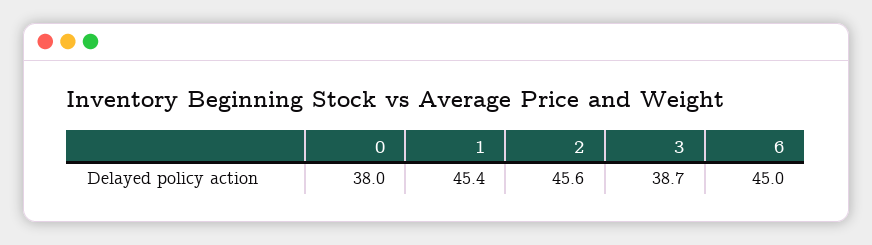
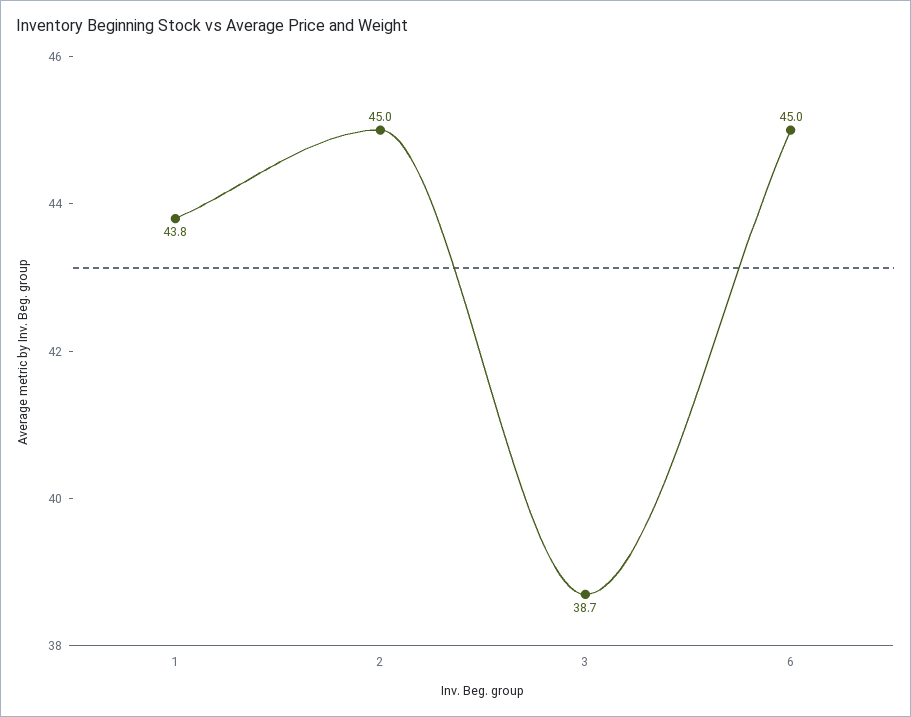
0: 38 -> none
1: 45.4 -> 43.8
2: 45.6 -> 45

